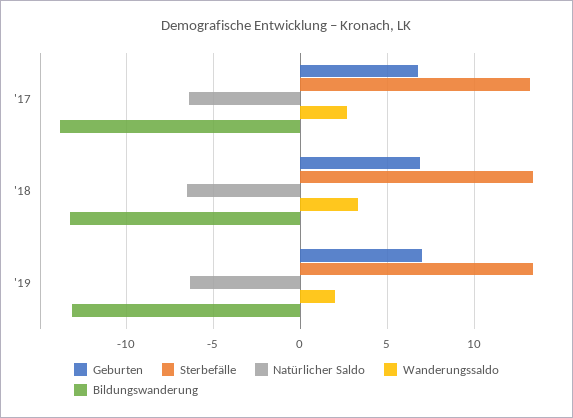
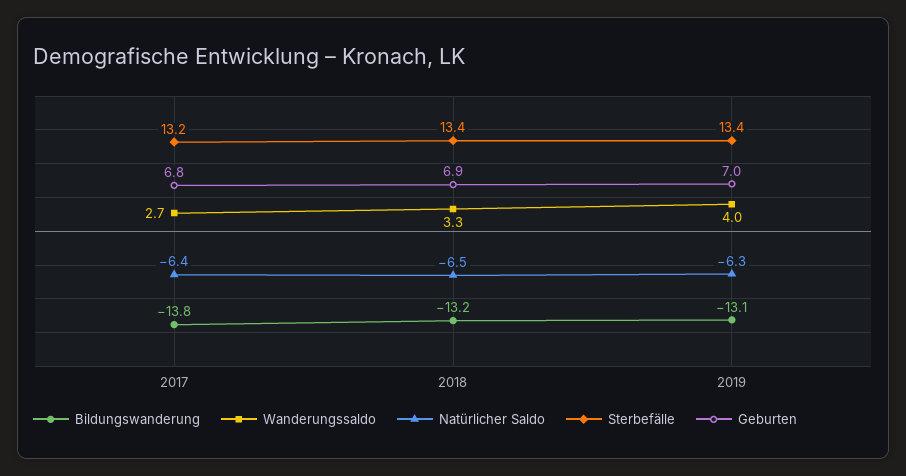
Wanderungssaldo, '19: 2 -> 4

